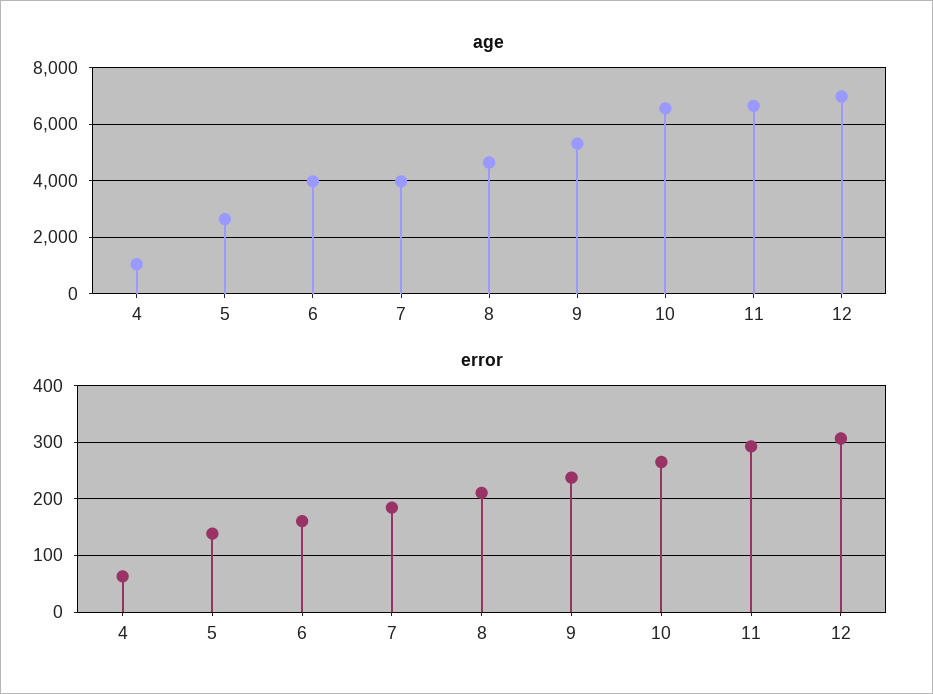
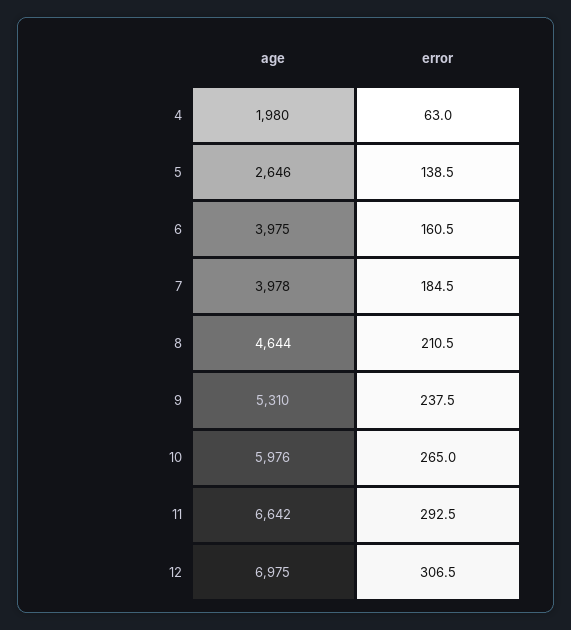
age, 4: 1000 -> 1980
age, 10: 6500 -> 5976

